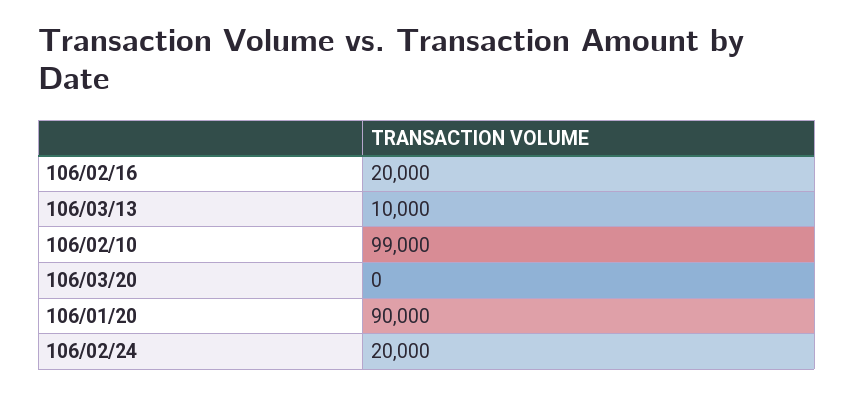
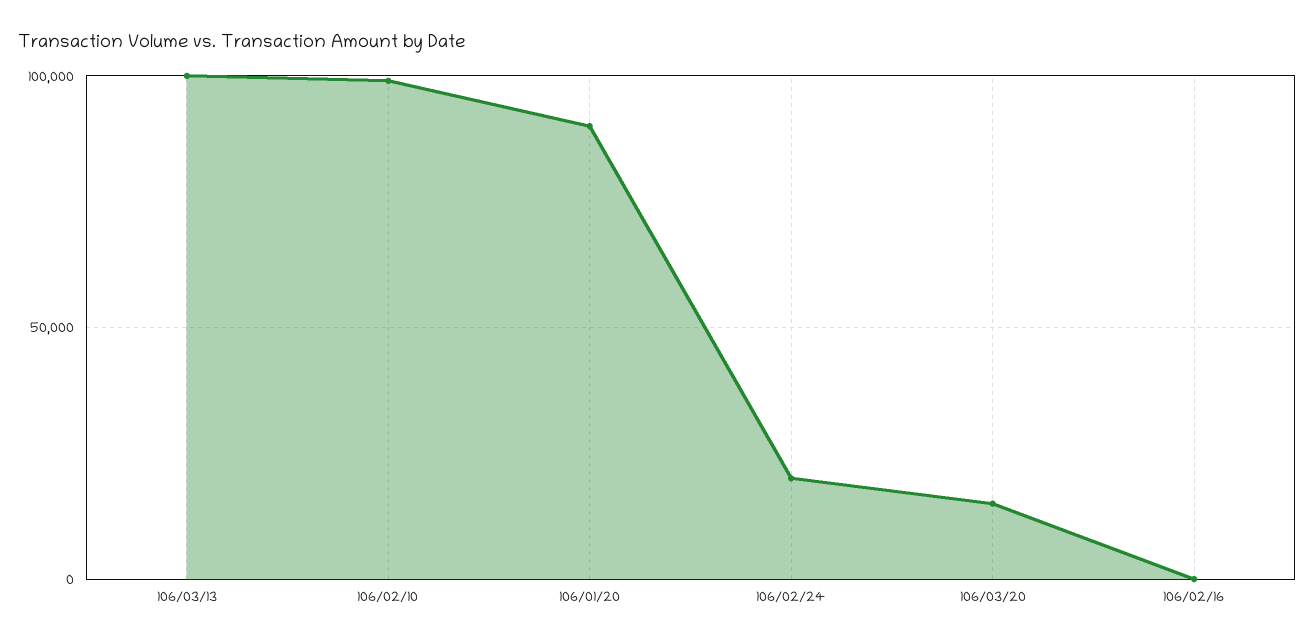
106/02/16: 20000 -> 0
106/03/13: 10000 -> 100000
106/03/20: 0 -> 15000

